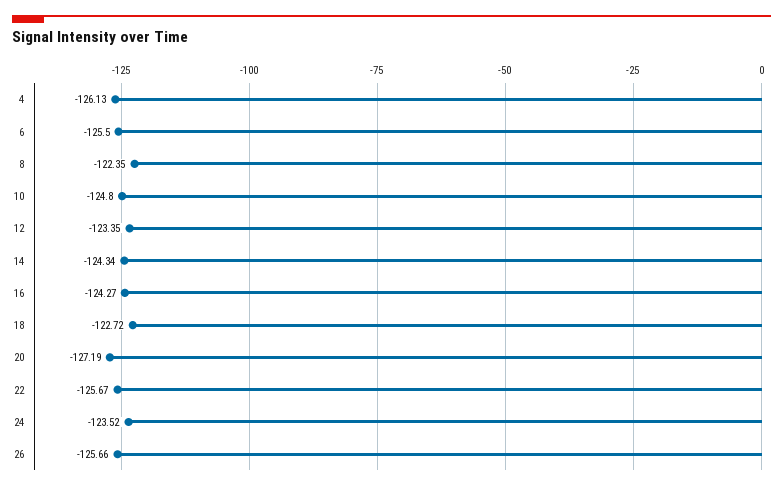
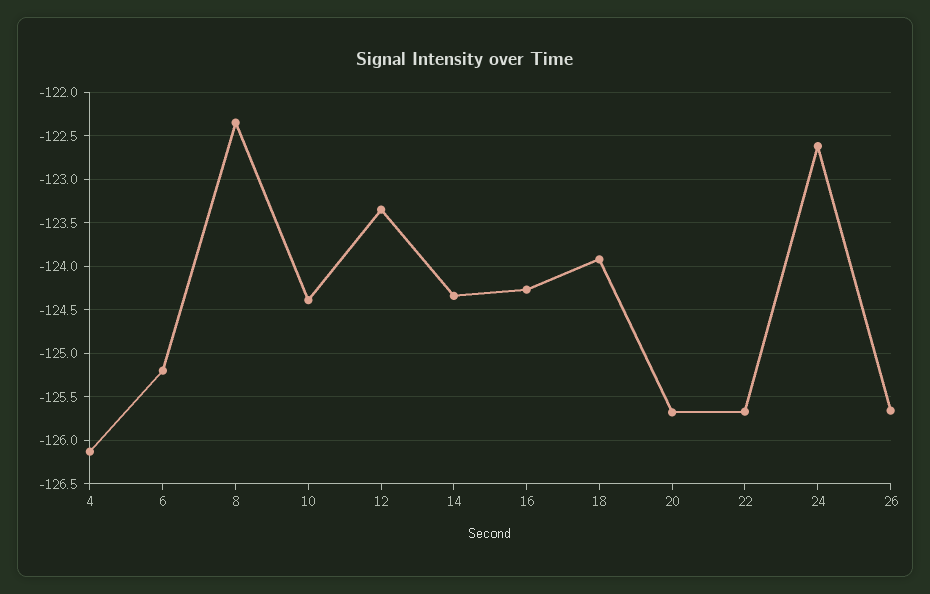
6: -125.5 -> -125.2
10: -124.8 -> -124.4
18: -122.72 -> -123.9
20: -127.19 -> -125.7
24: -123.52 -> -122.6

